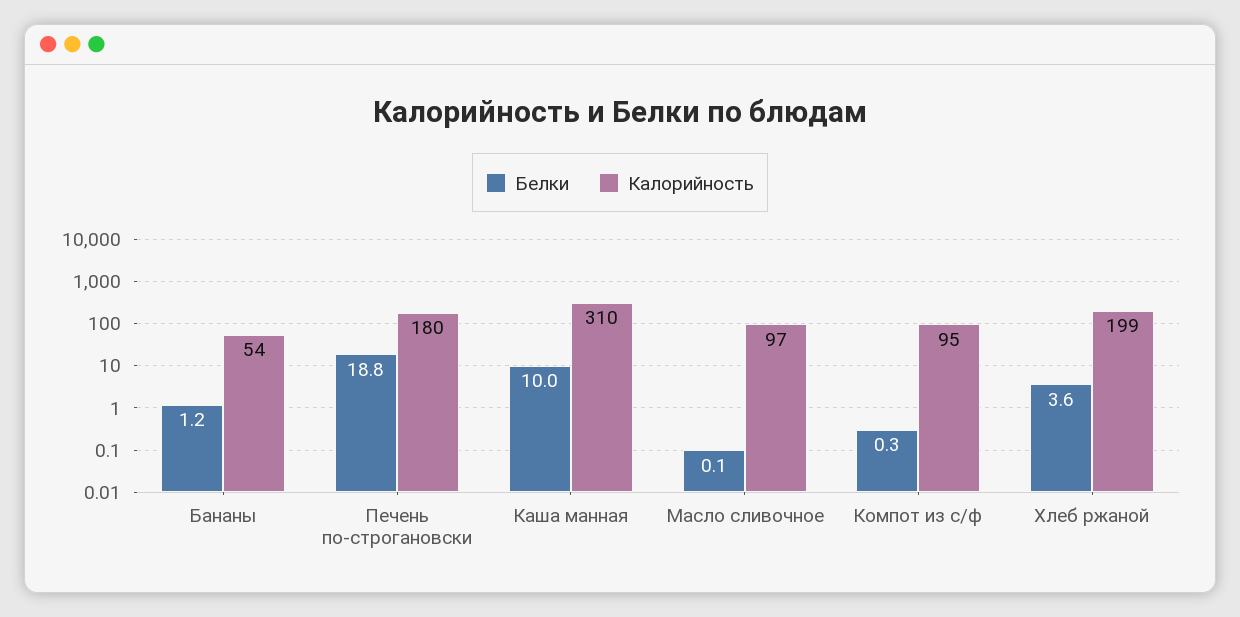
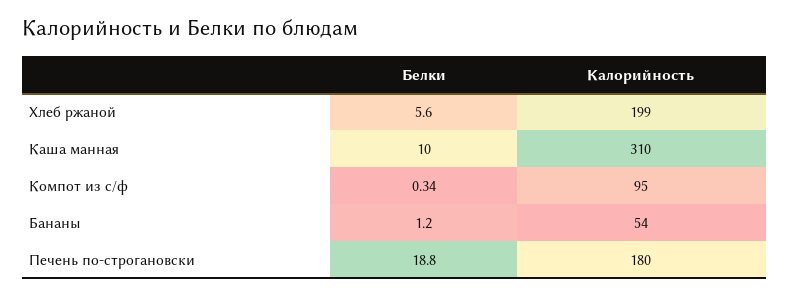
Белки, Масло сливочное: 0.1 -> none
Калорийность, Масло сливочное: 97 -> none
Белки, Хлеб ржаной: 3.6 -> 5.6

